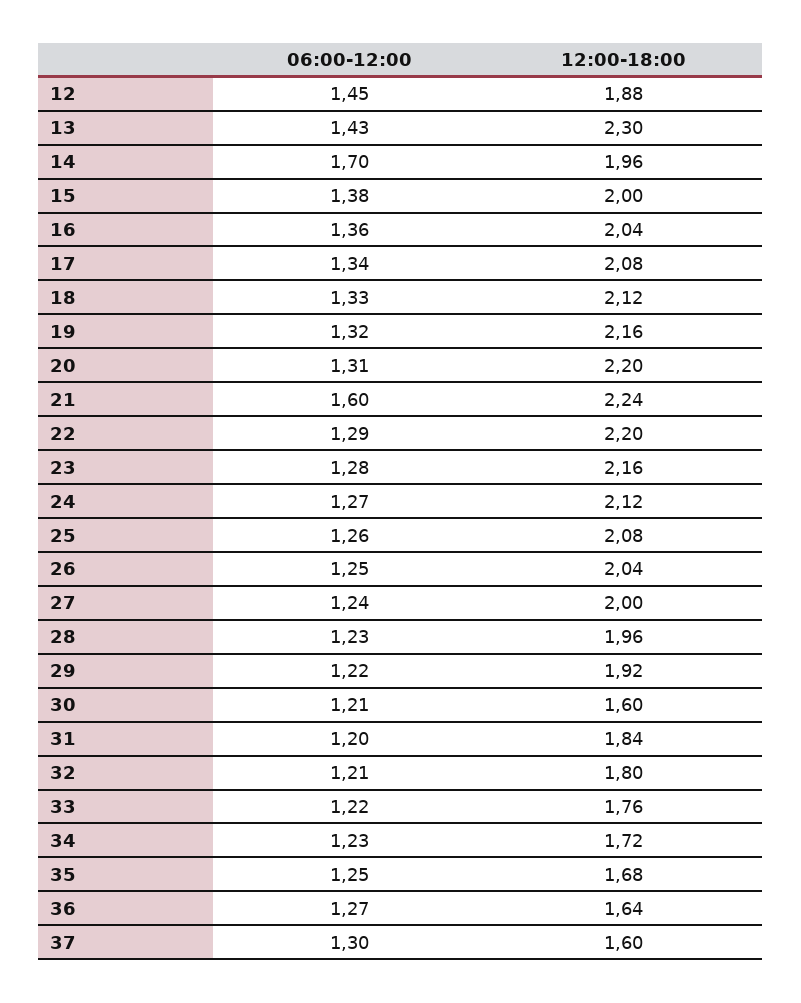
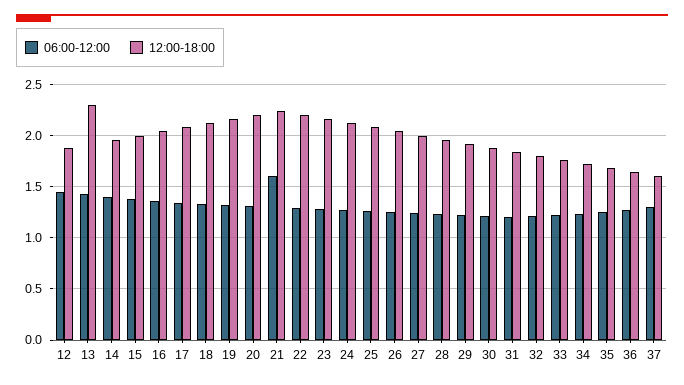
06:00-12:00, 14: 1.7 -> 1.4
12:00-18:00, 30: 1.6 -> 1.9

